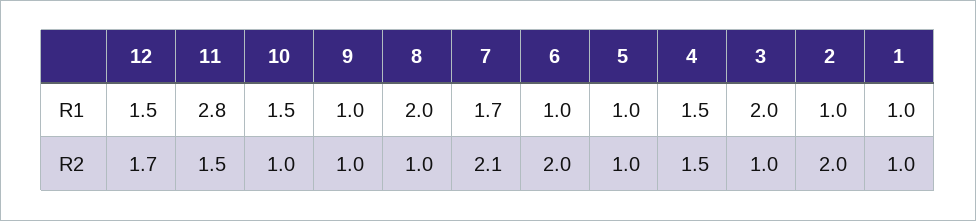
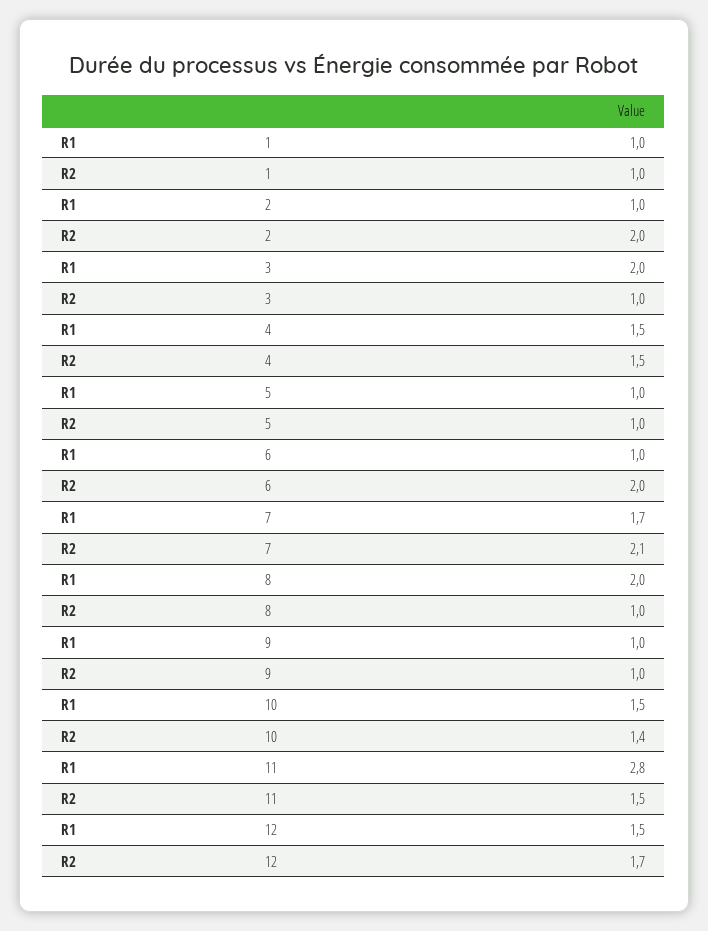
10, R2: 1 -> 1.4

